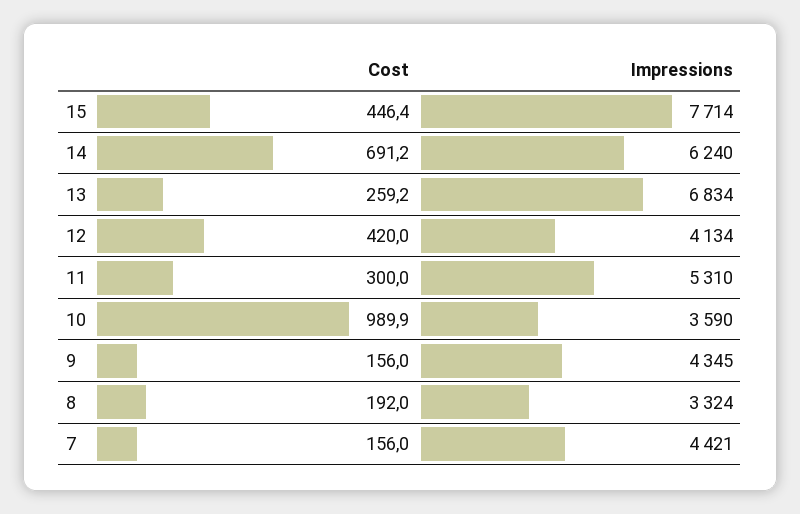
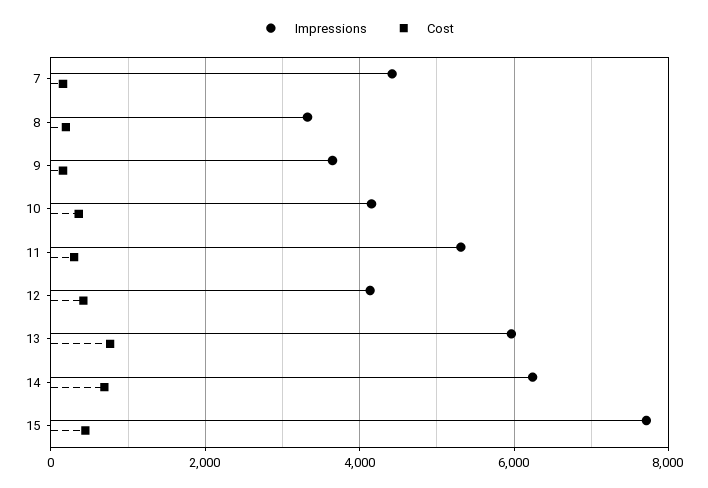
Cost, 13: 259.2 -> 800
Impressions, 13: 6834 -> 6000
Cost, 10: 989.9 -> 400
Impressions, 10: 3590 -> 4200
Impressions, 9: 4345 -> 3600

